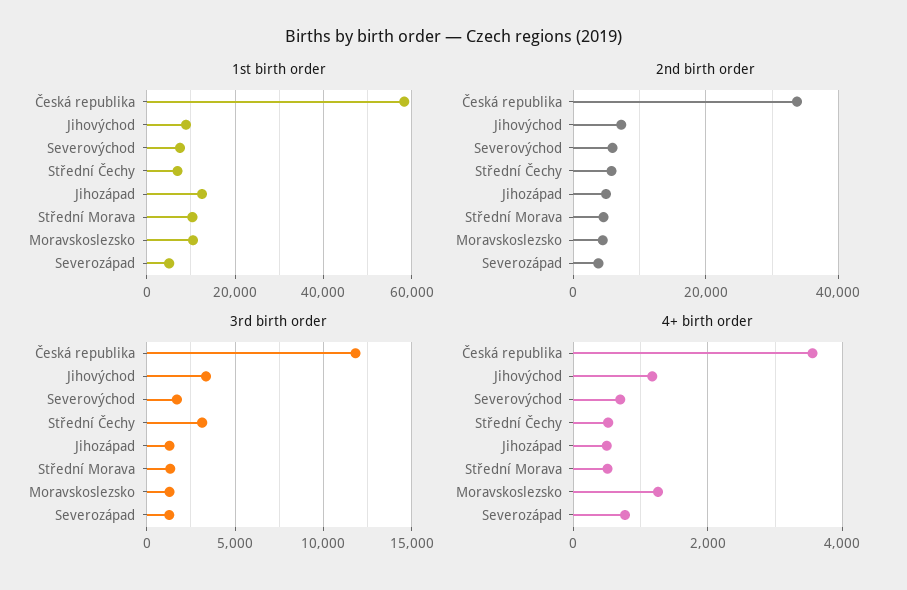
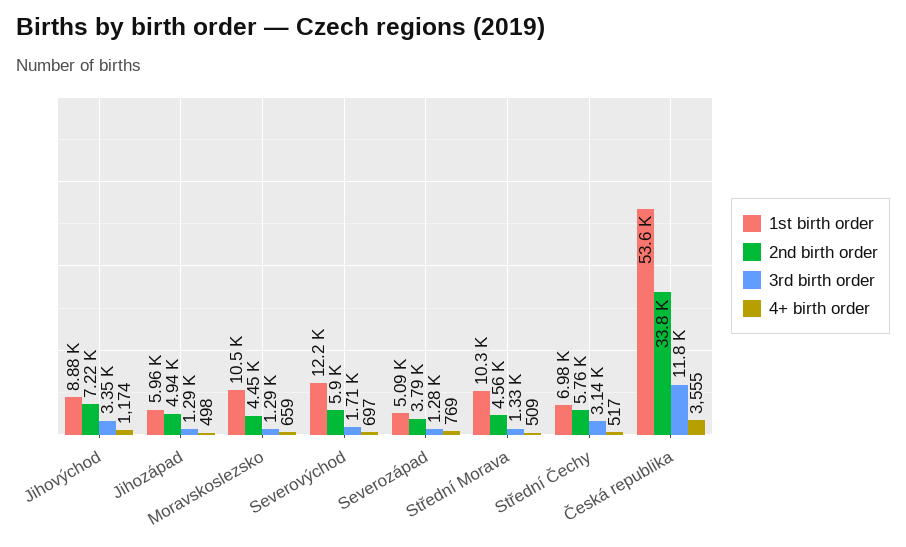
1st birth order, Česká republika: 58000 -> 53600
1st birth order, Severovýchod: 8000 -> 12200
1st birth order, Jihozápad: 12000 -> 5960
4+ birth order, Moravskoslezsko: 1200 -> 659

